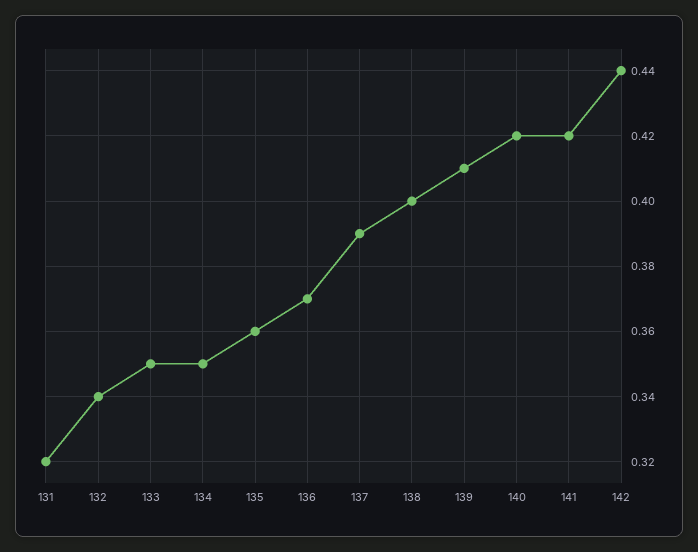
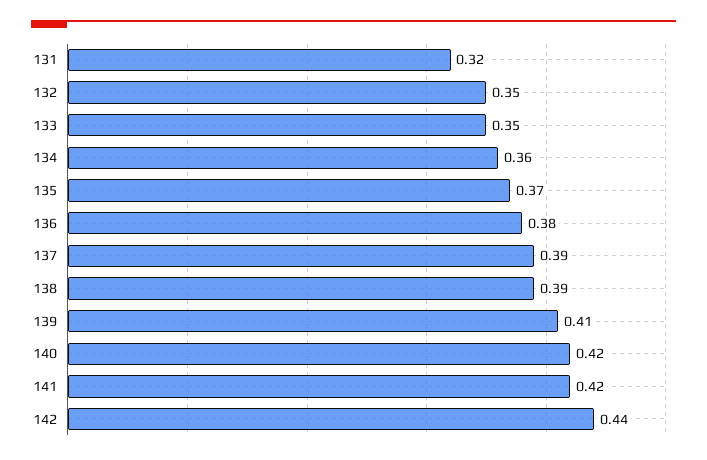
132: 0.34 -> 0.35
134: 0.35 -> 0.36
135: 0.36 -> 0.37
136: 0.37 -> 0.38
138: 0.4 -> 0.39

